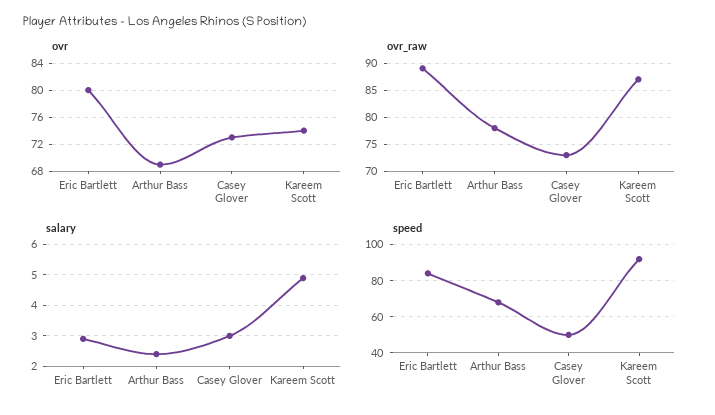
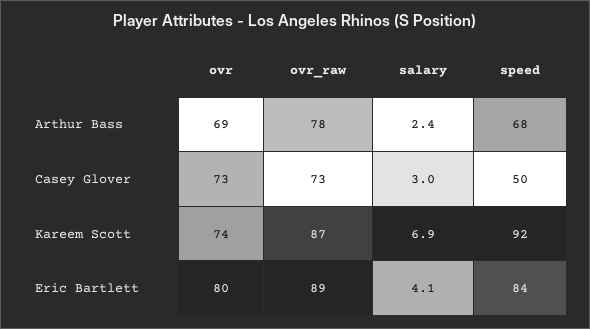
salary, Eric Bartlett: 3 -> 4.1
salary, Kareem Scott: 5 -> 6.9

